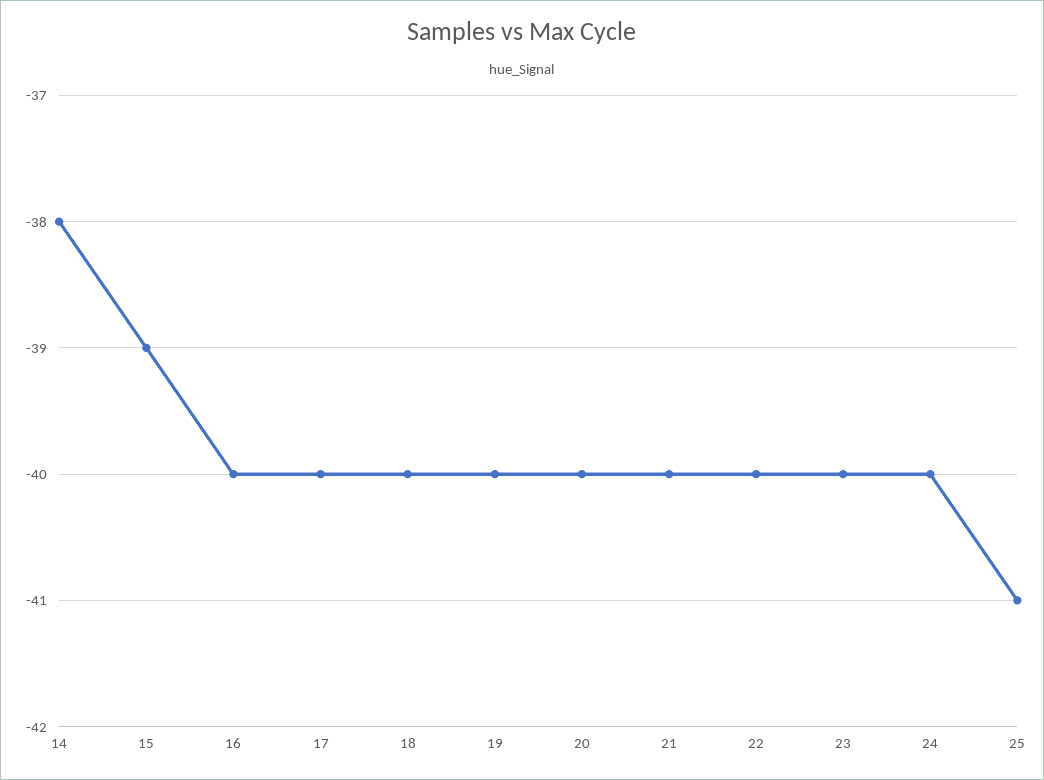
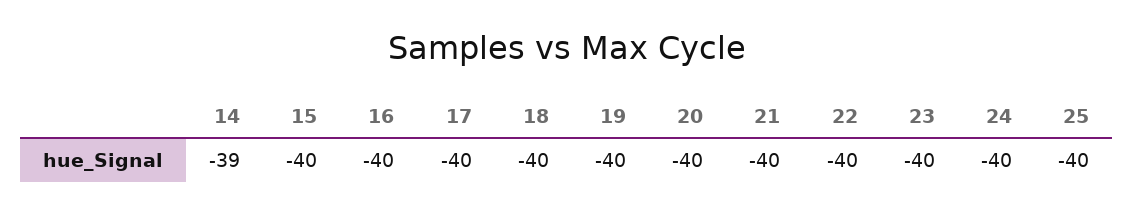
14: -38 -> -39
15: -39 -> -40
25: -41 -> -40

